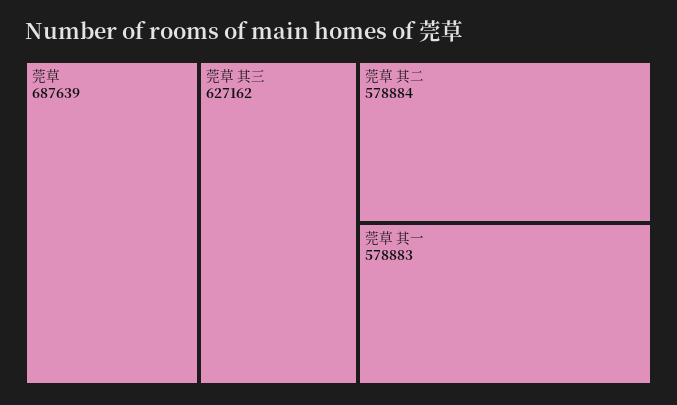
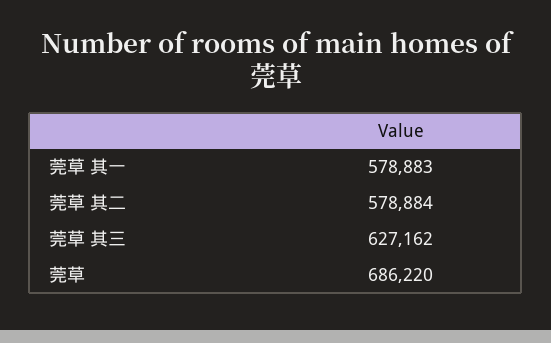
莞草: 687639 -> 686220

